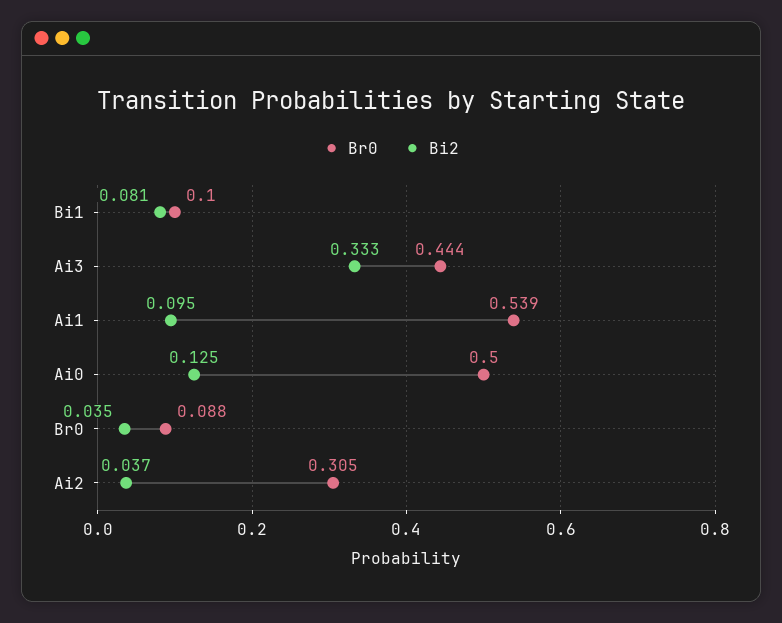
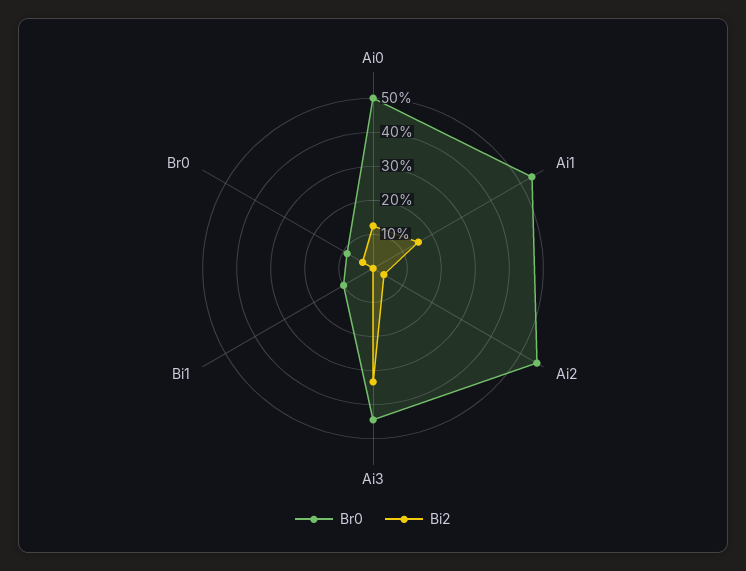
Bi2, Bi1: 0.081 -> 0
Bi2, Ai1: 0.095 -> 0.15
Br0, Ai2: 0.305 -> 0.55

